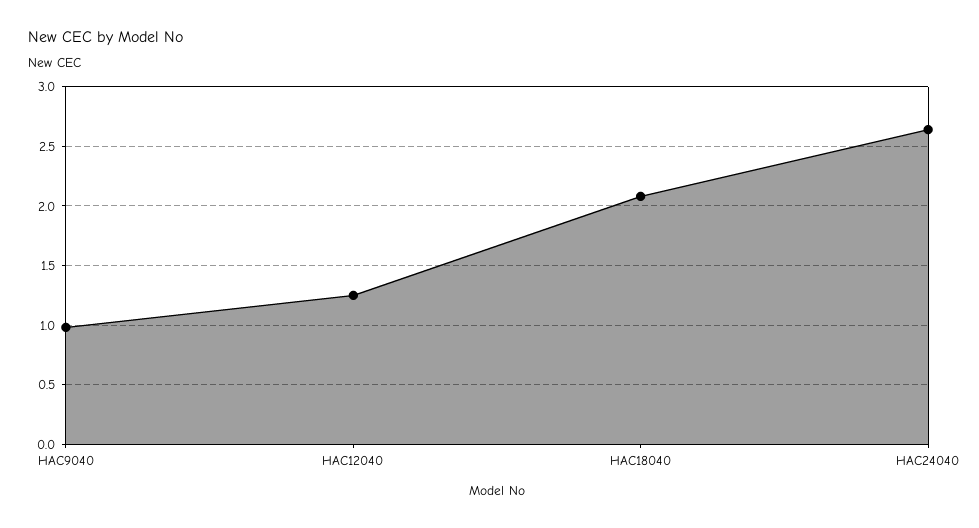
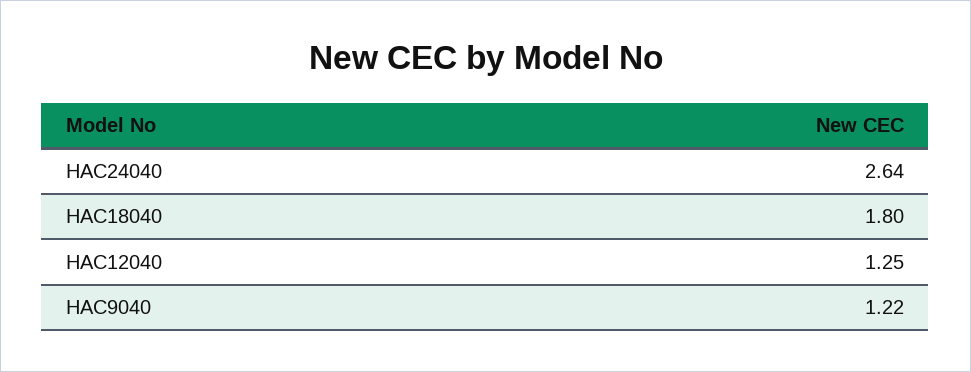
HAC9040: 1 -> 1.22
HAC18040: 2.1 -> 1.8

